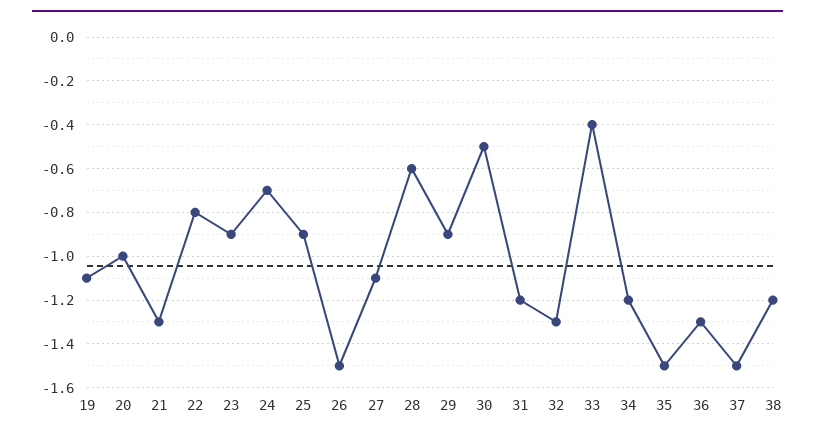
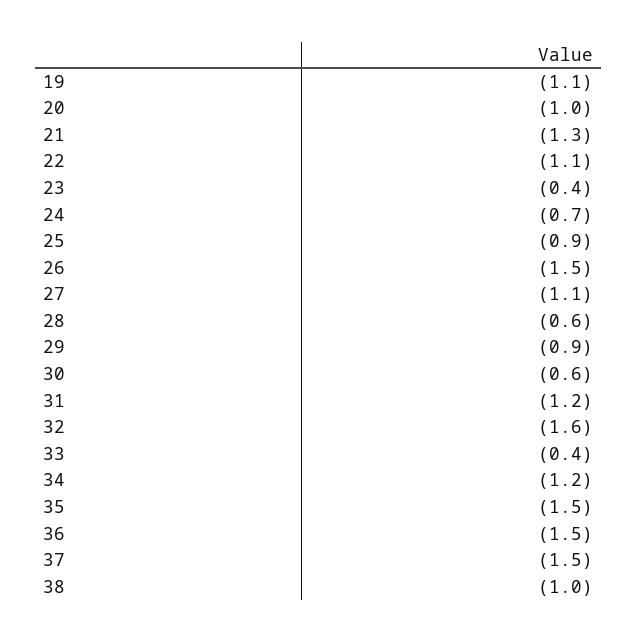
22: -0.8 -> -1.1
23: -0.9 -> -0.4
30: -0.5 -> -0.6
32: -1.3 -> -1.6
36: -1.3 -> -1.5
38: -1.2 -> -1

